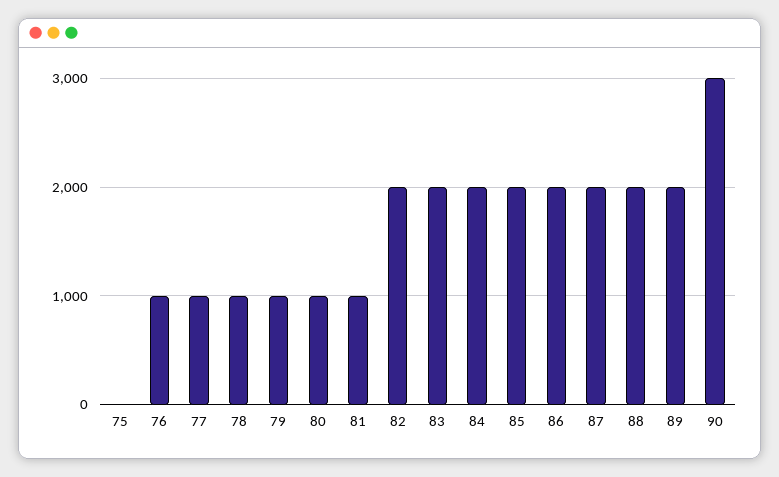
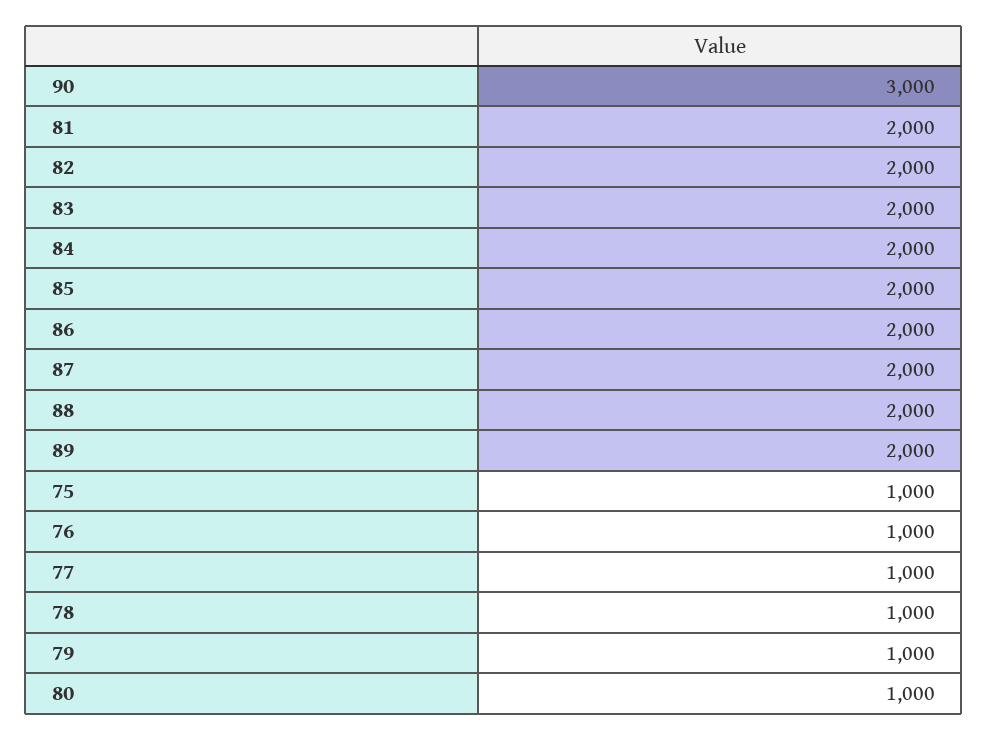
75: 0 -> 1000
81: 1000 -> 2000

